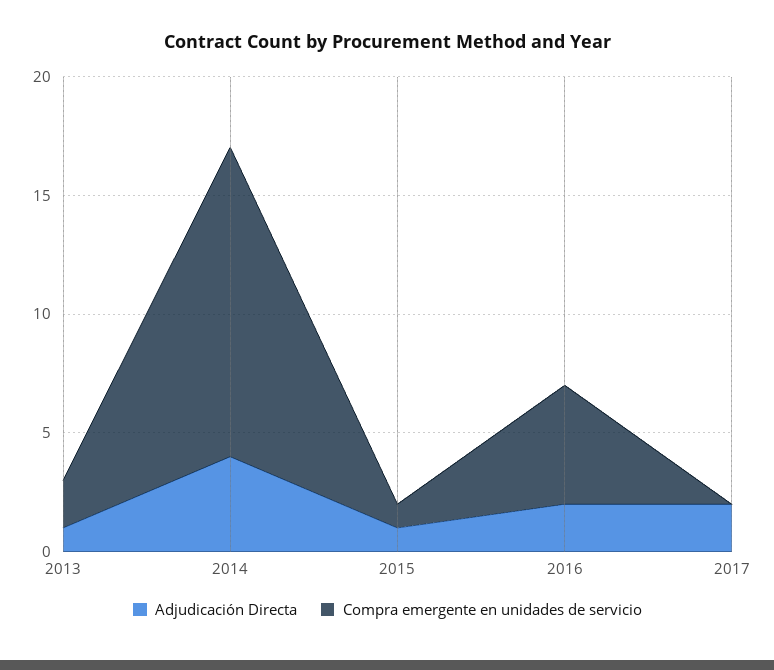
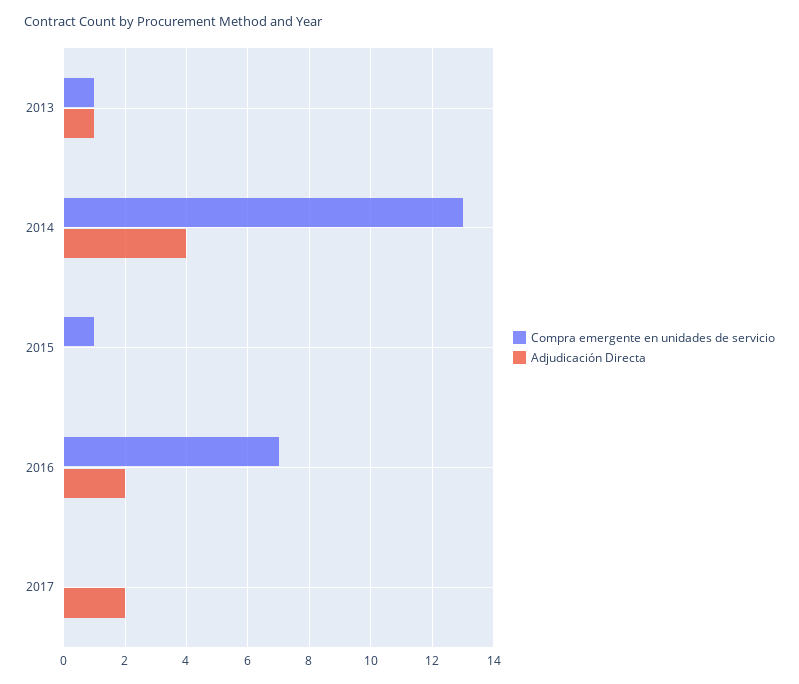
Compra emergente en unidades de servicio, 2013: 2 -> 1
Adjudicación Directa, 2015: 1 -> 0
Compra emergente en unidades de servicio, 2016: 5 -> 7

